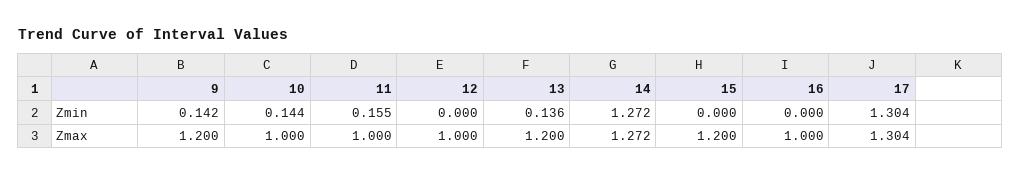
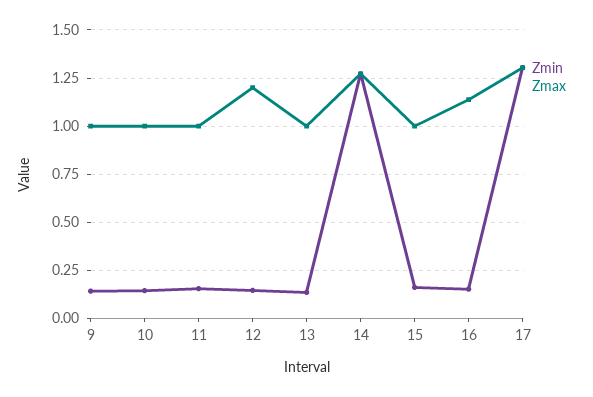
Zmin, 12: 0 -> 0.15
Zmin, 15: 0 -> 0.15
Zmin, 16: 0 -> 0.15
Zmax, 9: 1.2 -> 1
Zmax, 12: 1 -> 1.2
Zmax, 13: 1.2 -> 1
Zmax, 15: 1.2 -> 1
Zmax, 16: 1 -> 1.15

